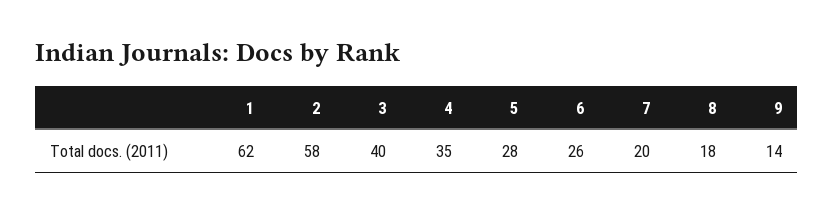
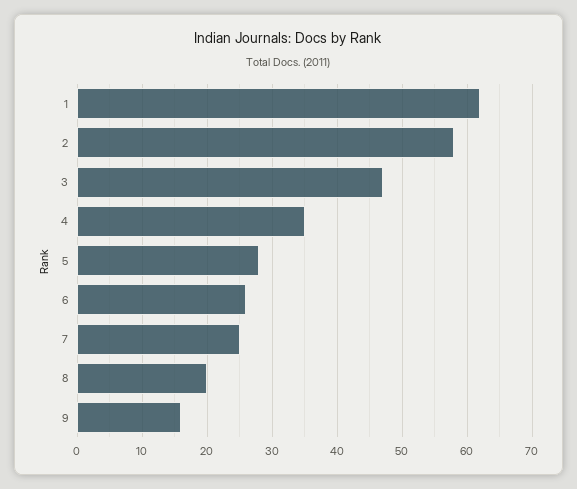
3: 40 -> 47
7: 20 -> 25
8: 18 -> 20
9: 14 -> 16

